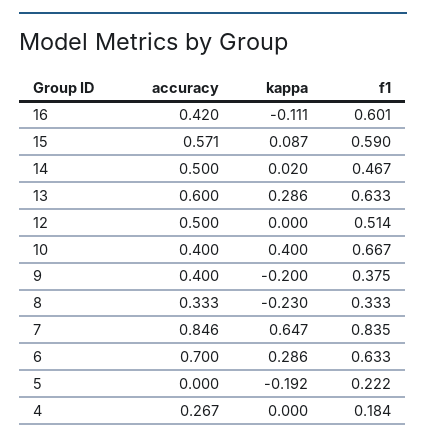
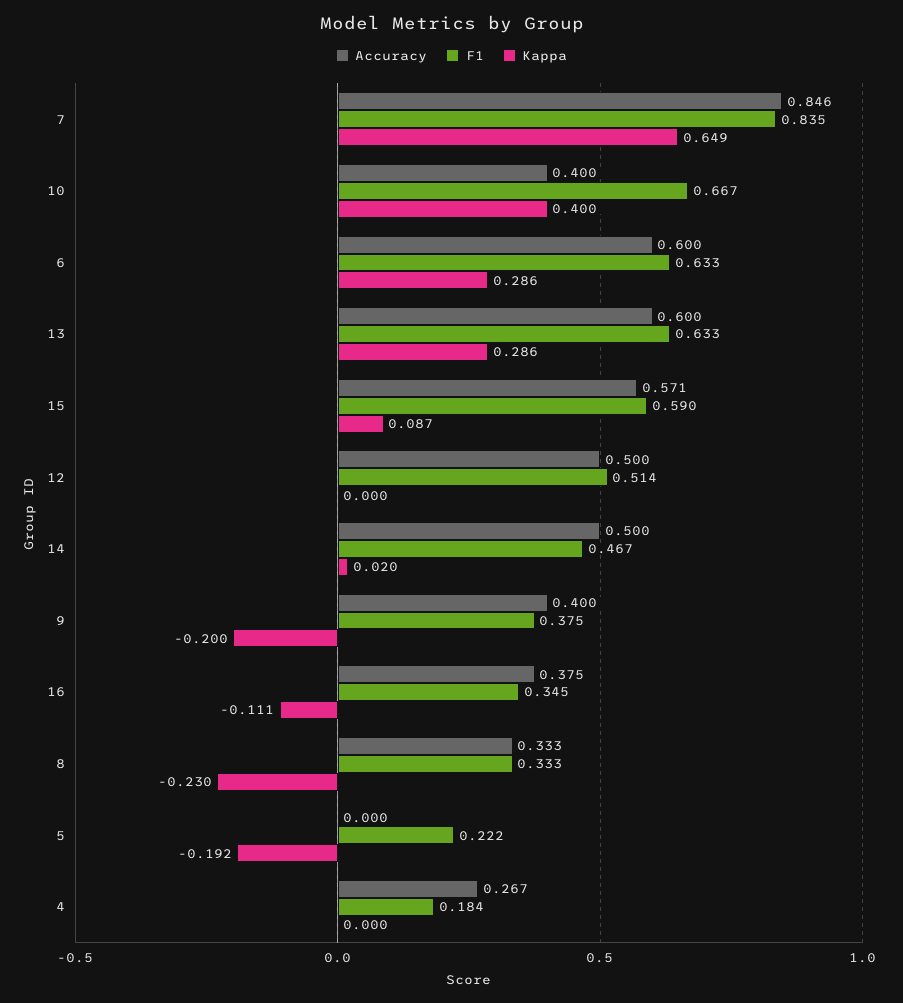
accuracy, 16: 0.42 -> 0.375
f1, 16: 0.601 -> 0.345
kappa, 7: 0.647 -> 0.649
accuracy, 6: 0.7 -> 0.6

